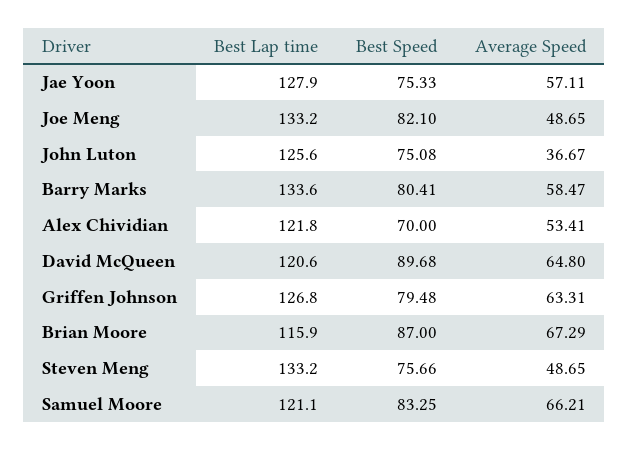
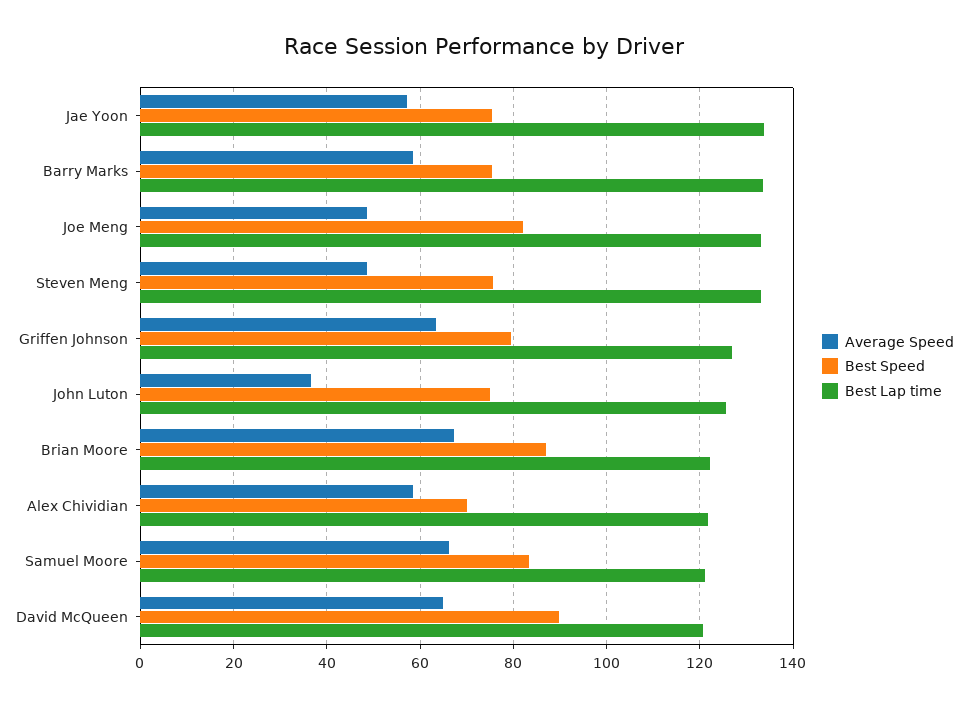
Best Lap time, Jae Yoon: 127.9 -> 134
Best Speed, Barry Marks: 80.41 -> 76
Average Speed, Alex Chividian: 53.41 -> 58
Best Lap time, Brian Moore: 115.9 -> 122

